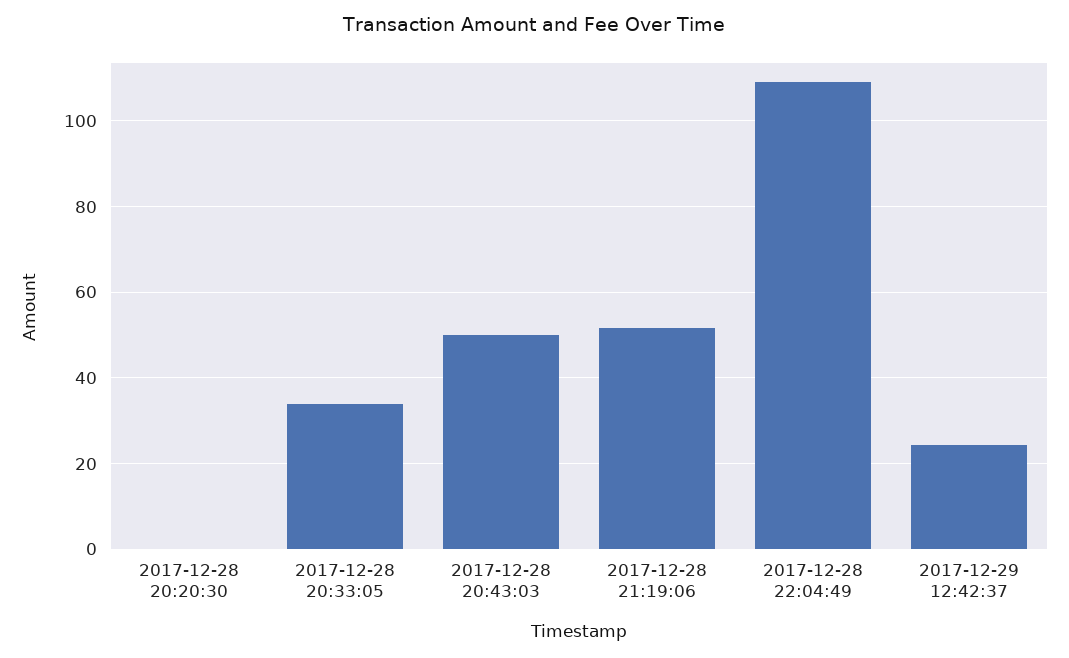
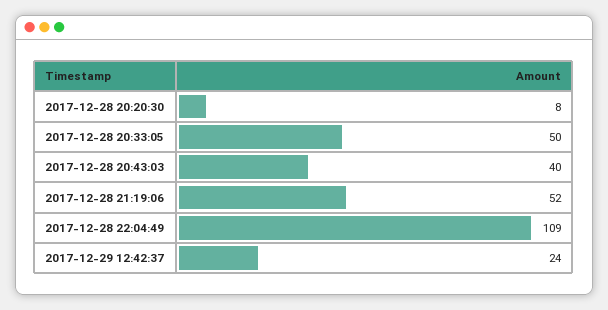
2017-12-28 20:20:30: 0 -> 8
2017-12-28 20:33:05: 34 -> 50
2017-12-28 20:43:03: 50 -> 40

